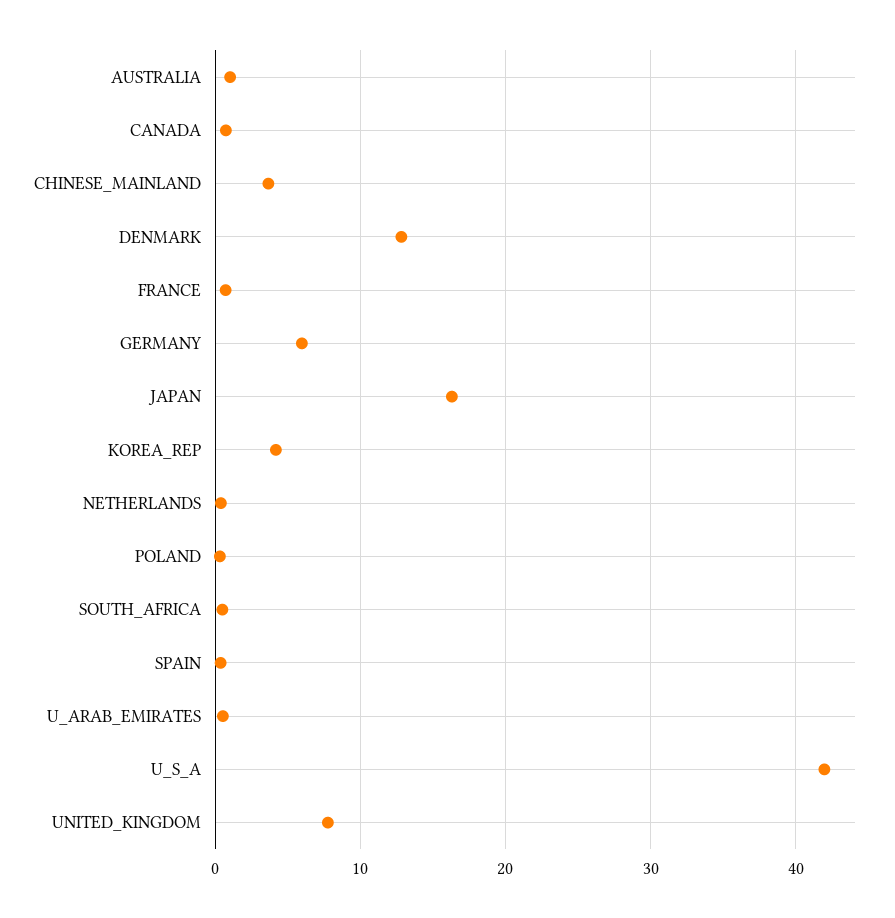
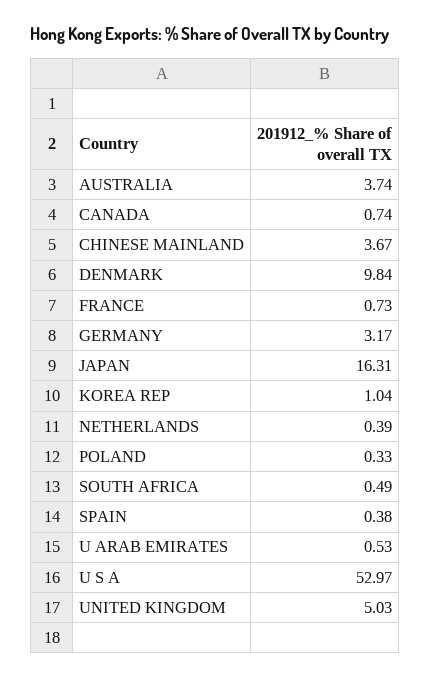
AUSTRALIA: 1 -> 3.74
DENMARK: 13 -> 9.84
GERMANY: 6 -> 3.17
KOREA_REP: 4 -> 1.04
U_S_A: 42 -> 52.97
UNITED_KINGDOM: 8 -> 5.03

